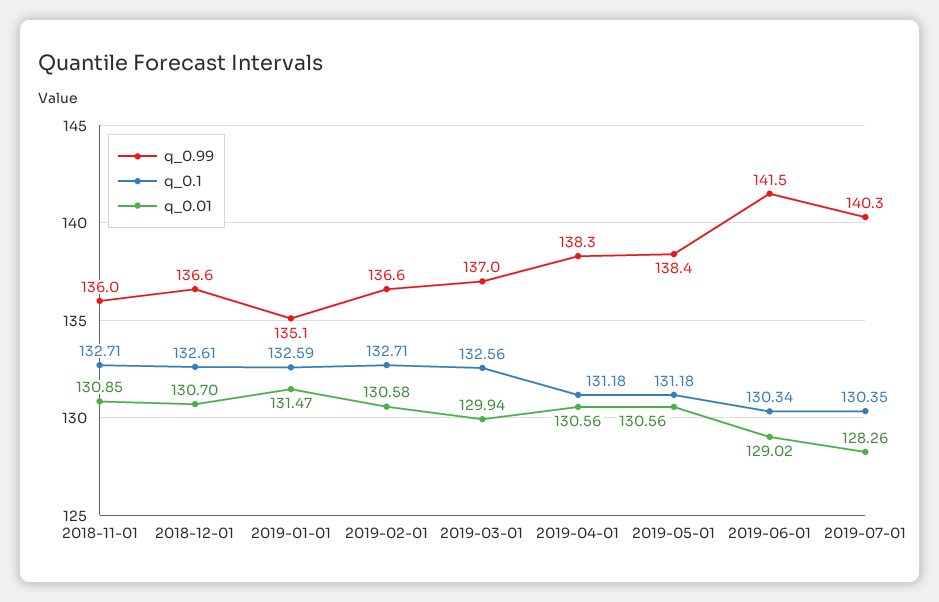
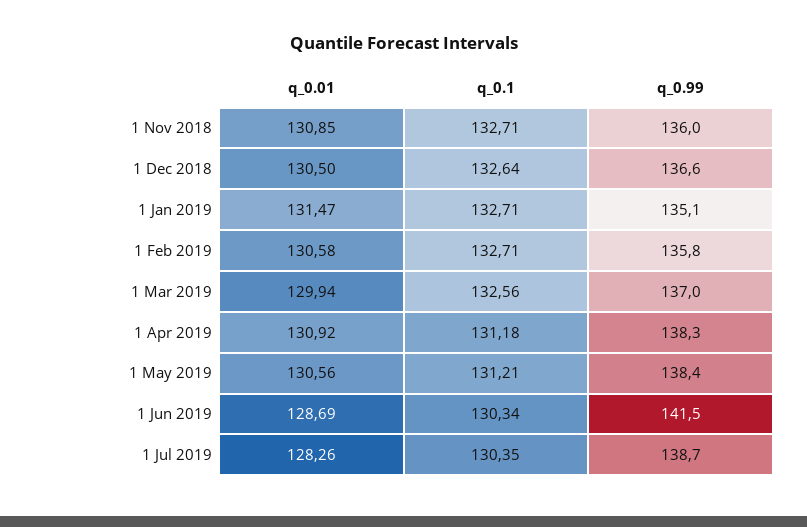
q_0.1, 2018-12-01: 132.61 -> 132.64
q_0.01, 2018-12-01: 130.7 -> 130.5
q_0.1, 2019-01-01: 132.59 -> 132.71
q_0.99, 2019-02-01: 136.6 -> 135.8
q_0.01, 2019-04-01: 130.56 -> 130.92
q_0.1, 2019-05-01: 131.18 -> 131.21
q_0.01, 2019-06-01: 129.02 -> 128.69
q_0.99, 2019-07-01: 140.3 -> 138.7

